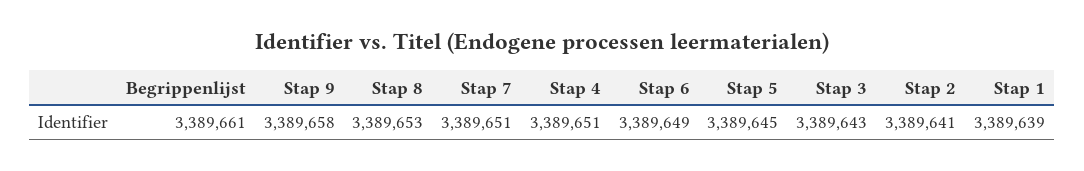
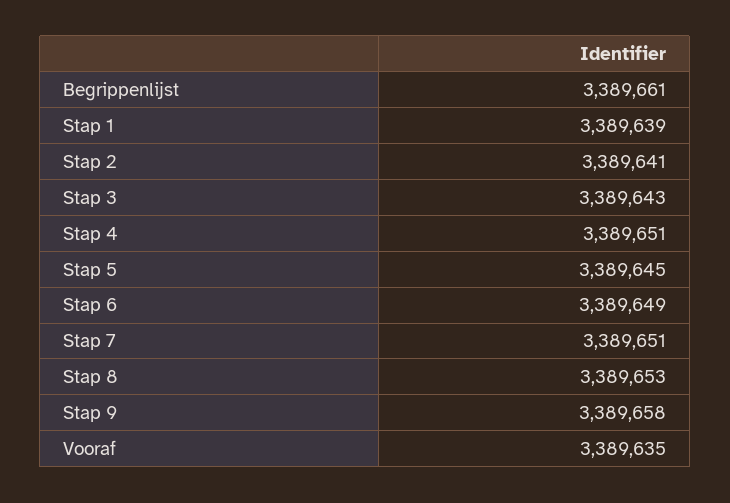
Vooraf: none -> 3389635

